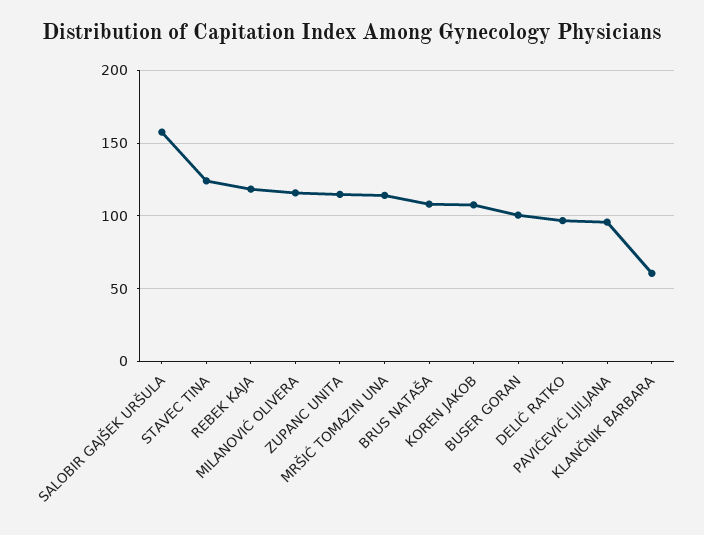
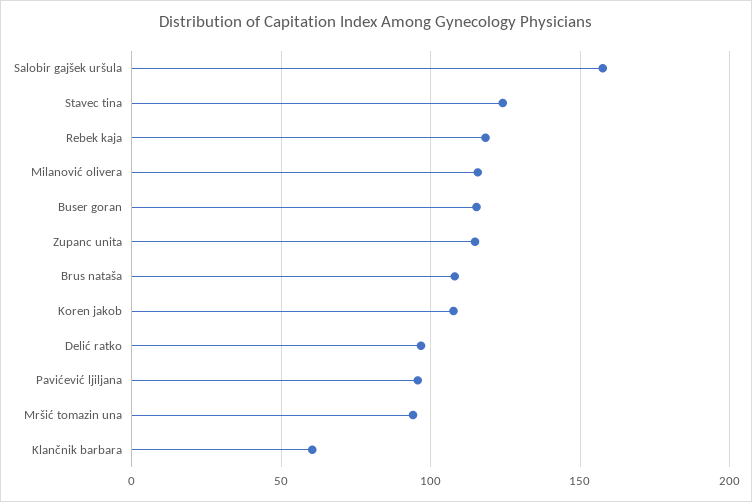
MRŠIĆ TOMAZIN UNA: 115 -> 95
BUSER GORAN: 100 -> 115

